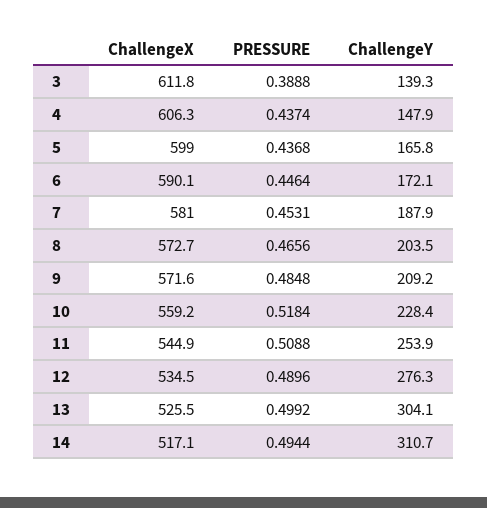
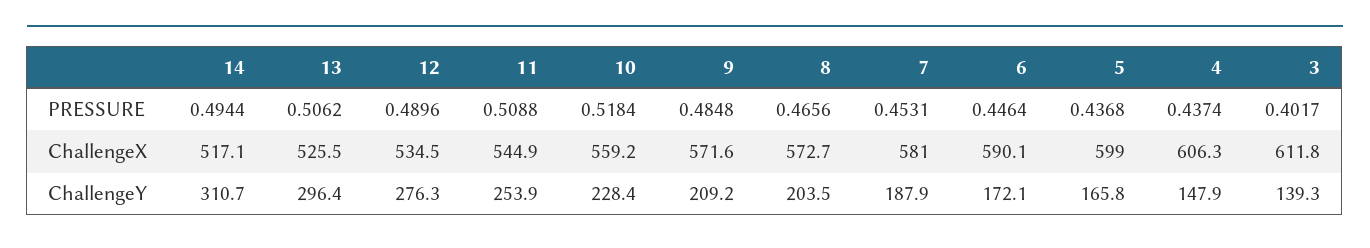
PRESSURE, 3: 0.3888 -> 0.4017
PRESSURE, 13: 0.4992 -> 0.5062
ChallengeY, 13: 304.1 -> 296.4

